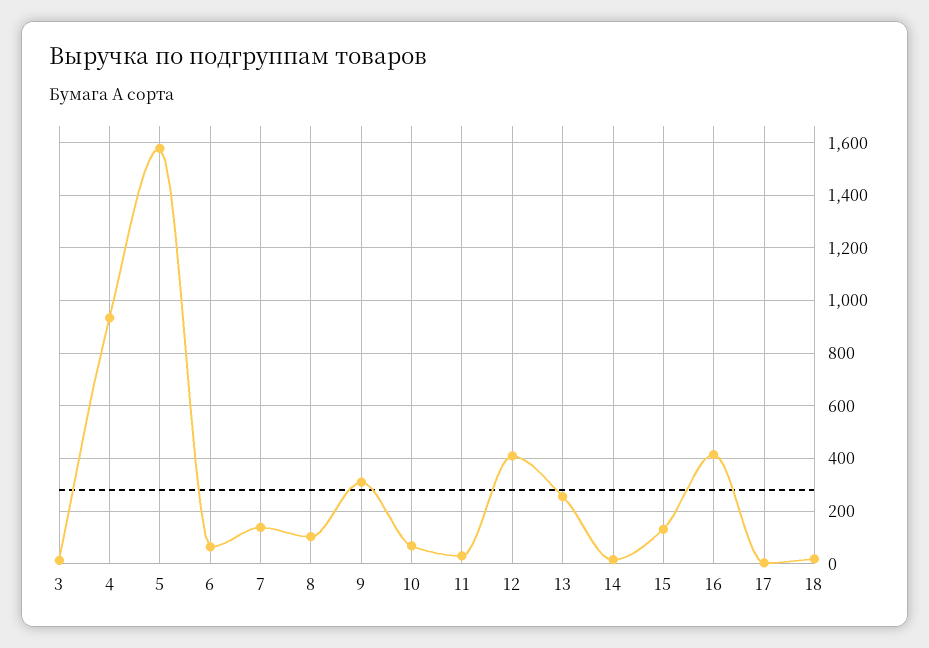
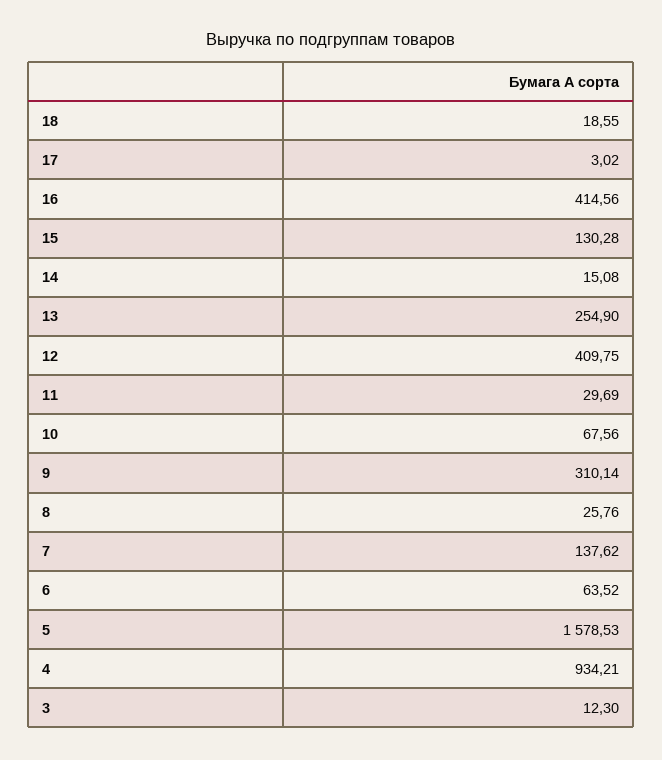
8: 100 -> 25.76

